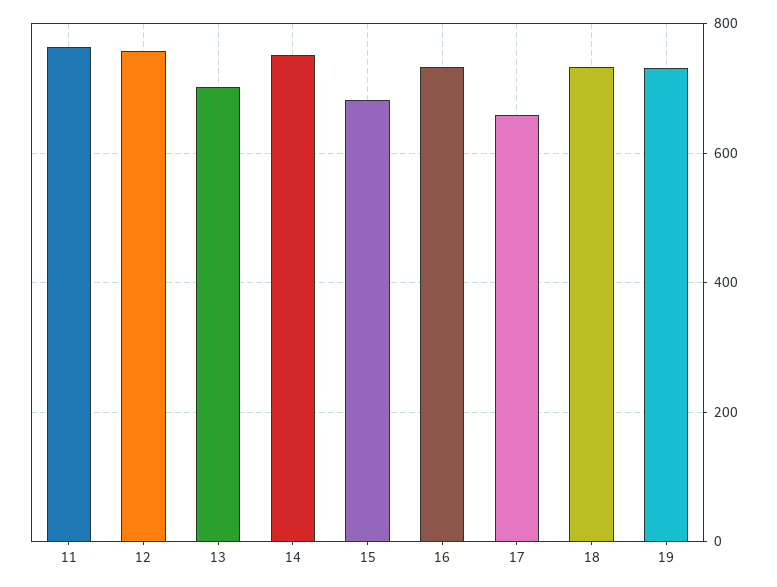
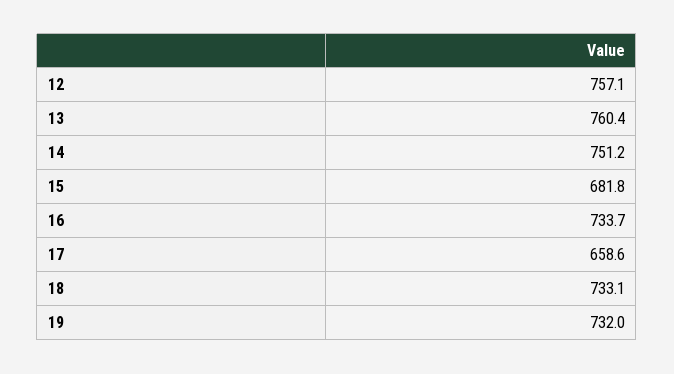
11: 760 -> none
13: 700 -> 760.4

